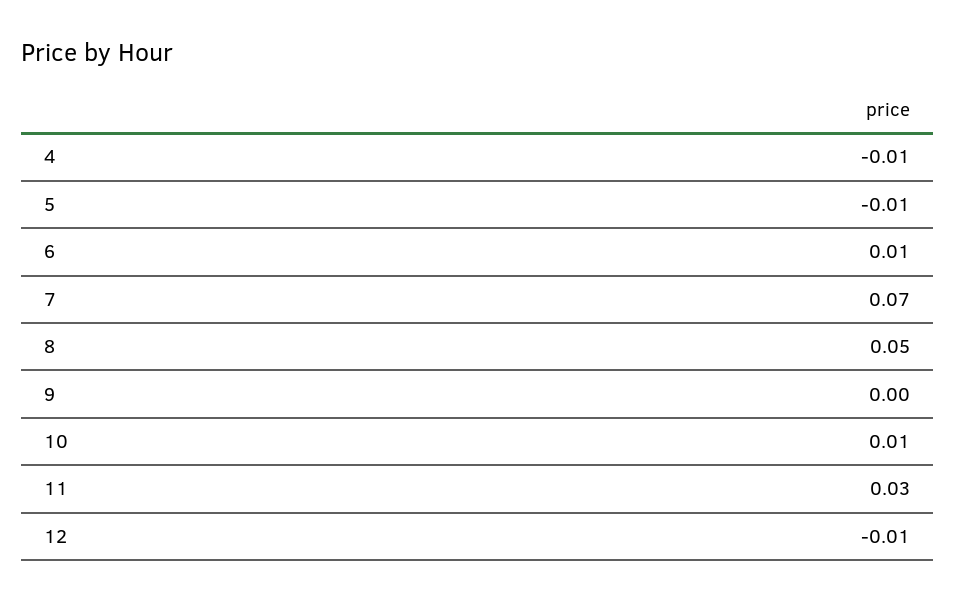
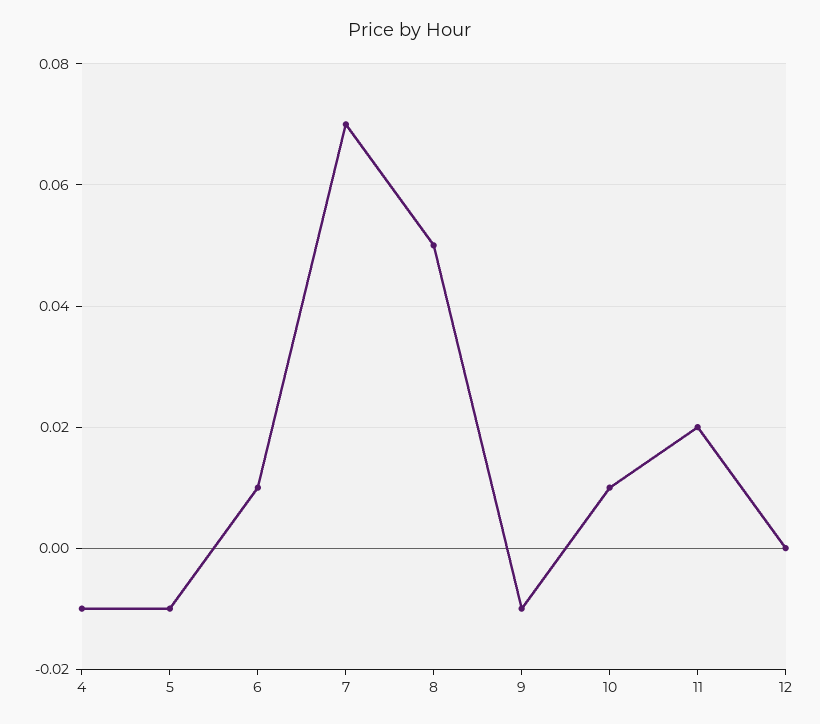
9: 0 -> -0.01
11: 0.03 -> 0.02
12: -0.01 -> 0

